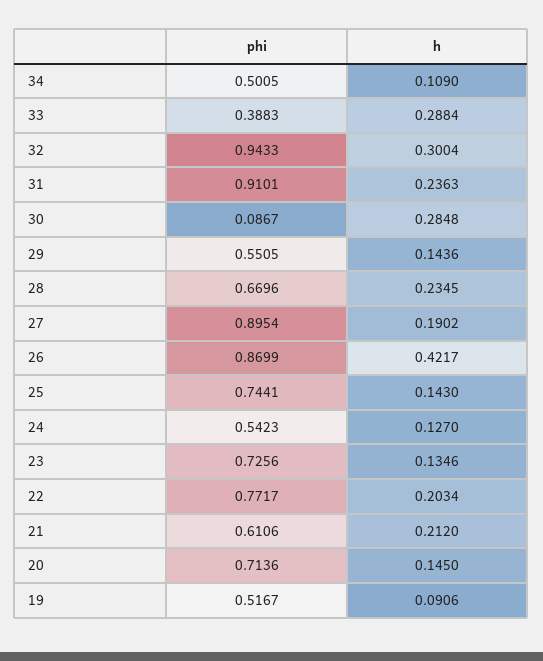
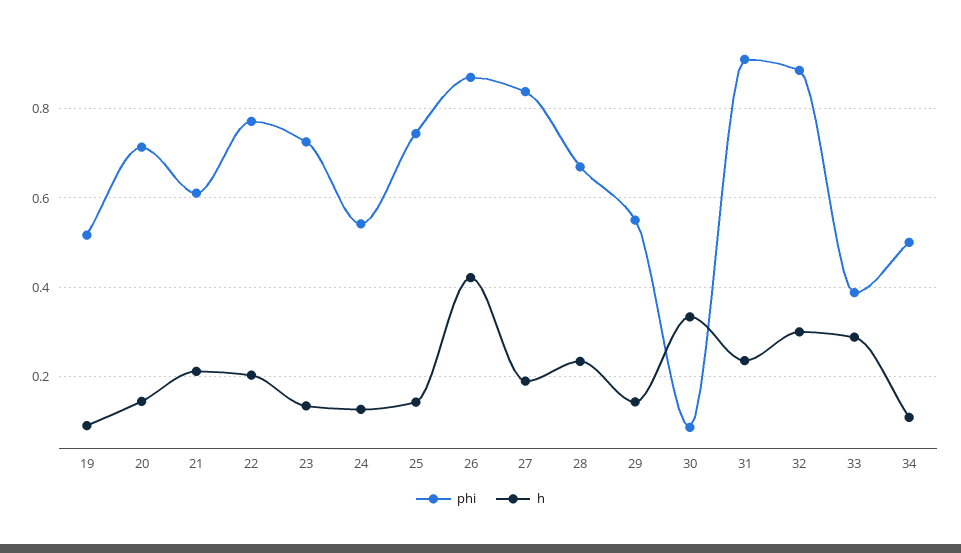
phi, 32: 0.9433 -> 0.88
h, 30: 0.2848 -> 0.34
phi, 27: 0.8954 -> 0.84

